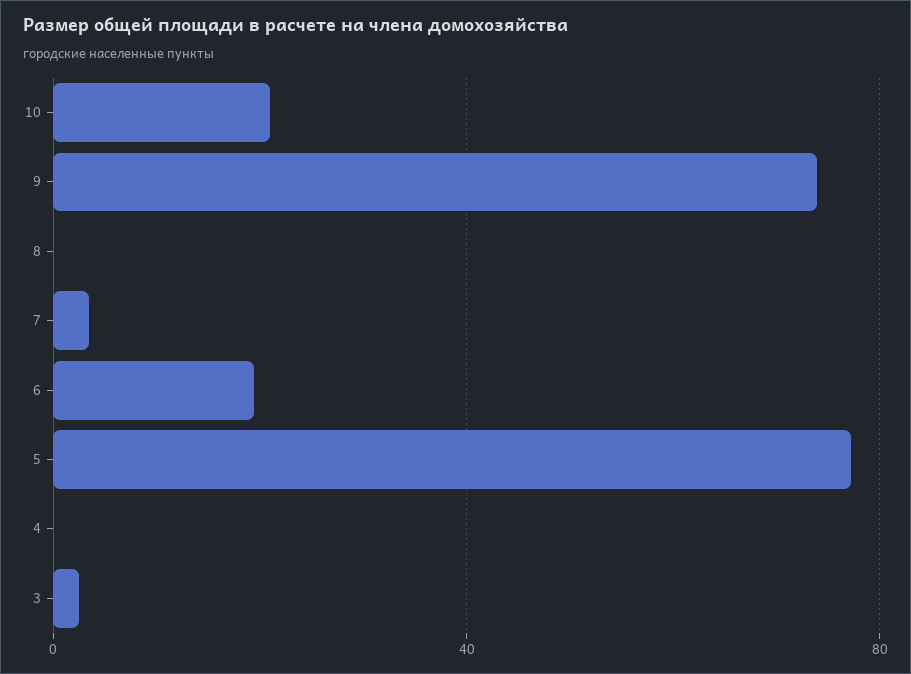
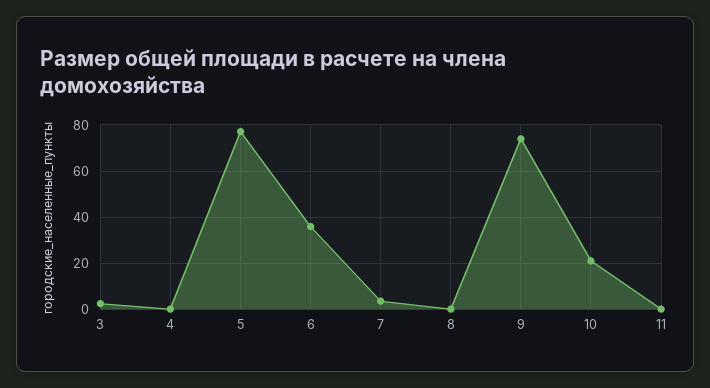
6: 20 -> 35
11: none -> 0

